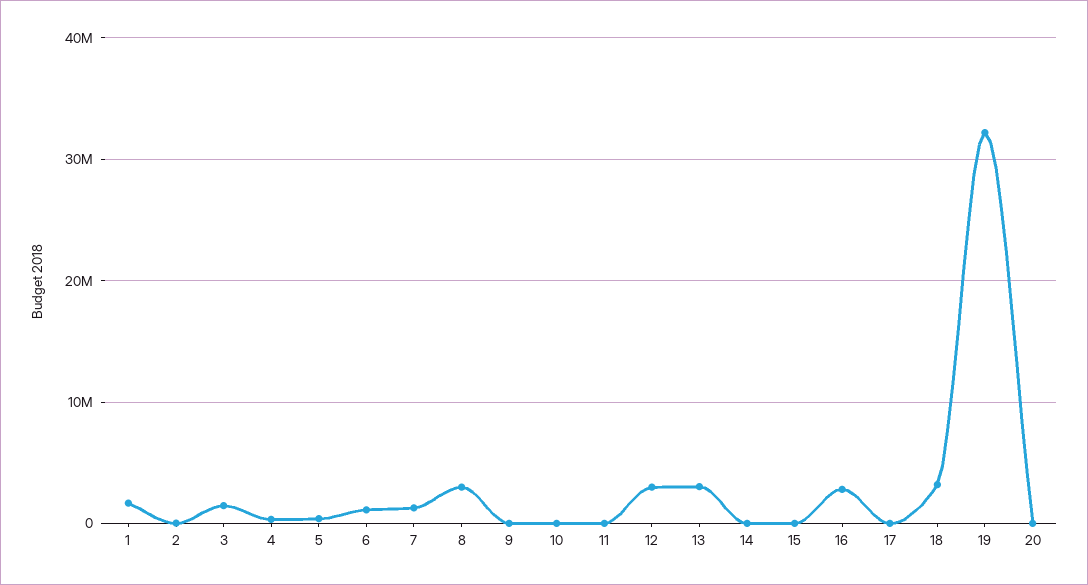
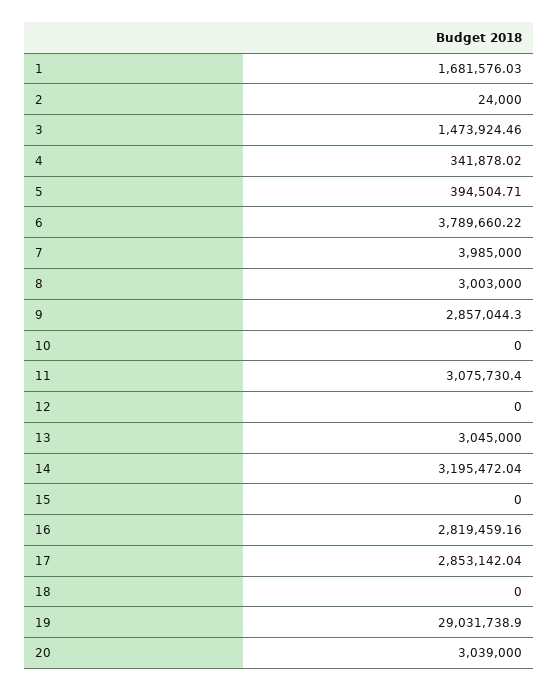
6: 1000000 -> 3789660.22
7: 1000000 -> 3985000
9: 0 -> 2857044.3
11: 0 -> 3075730.4
12: 3000000 -> 0
14: 0 -> 3195472.04
17: 0 -> 2853142.04
18: 3000000 -> 0
19: 32000000 -> 29031738.9
20: 0 -> 3039000

